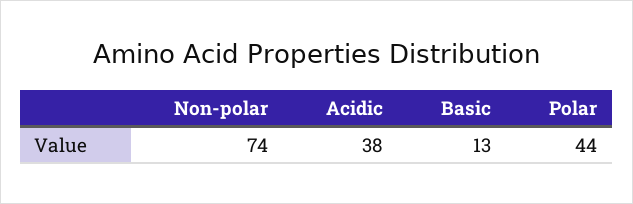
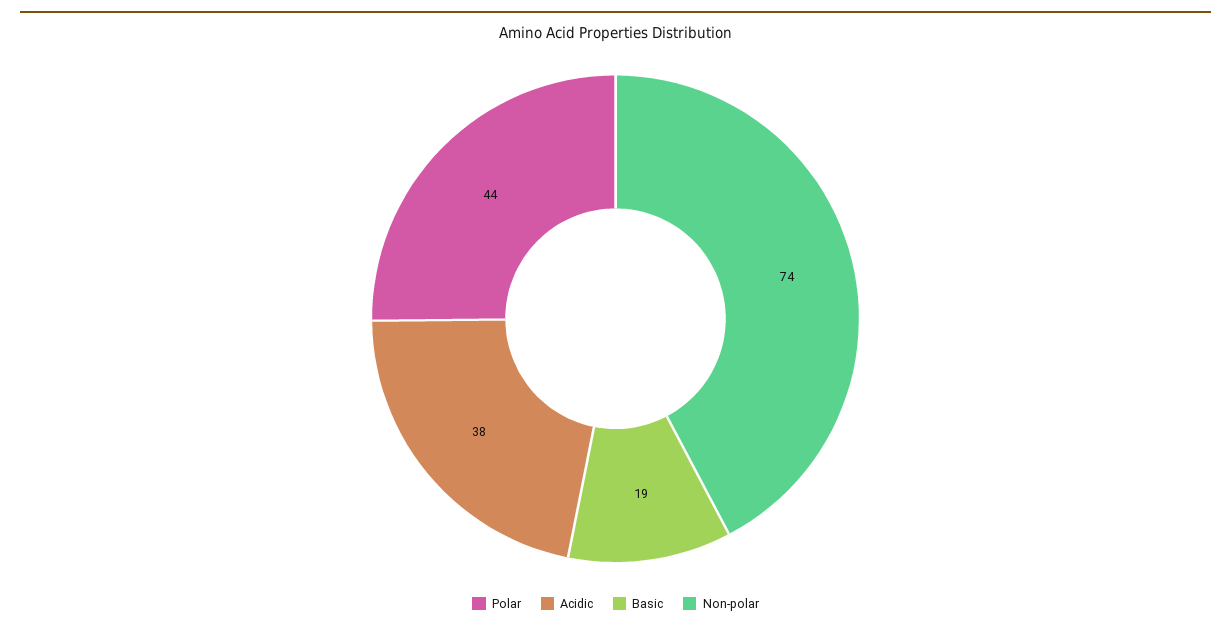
Basic: 13 -> 19

